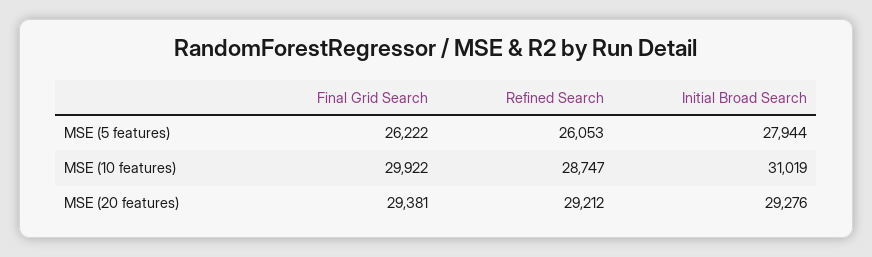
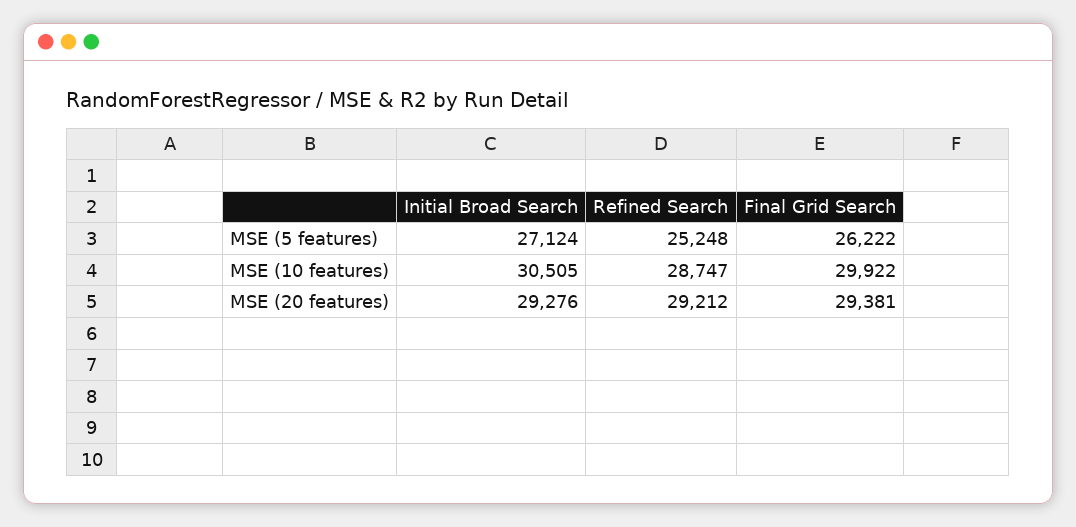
Refined Search, MSE (5 features): 26053 -> 25248
Initial Broad Search, MSE (5 features): 27944 -> 27124
Initial Broad Search, MSE (10 features): 31019 -> 30505

